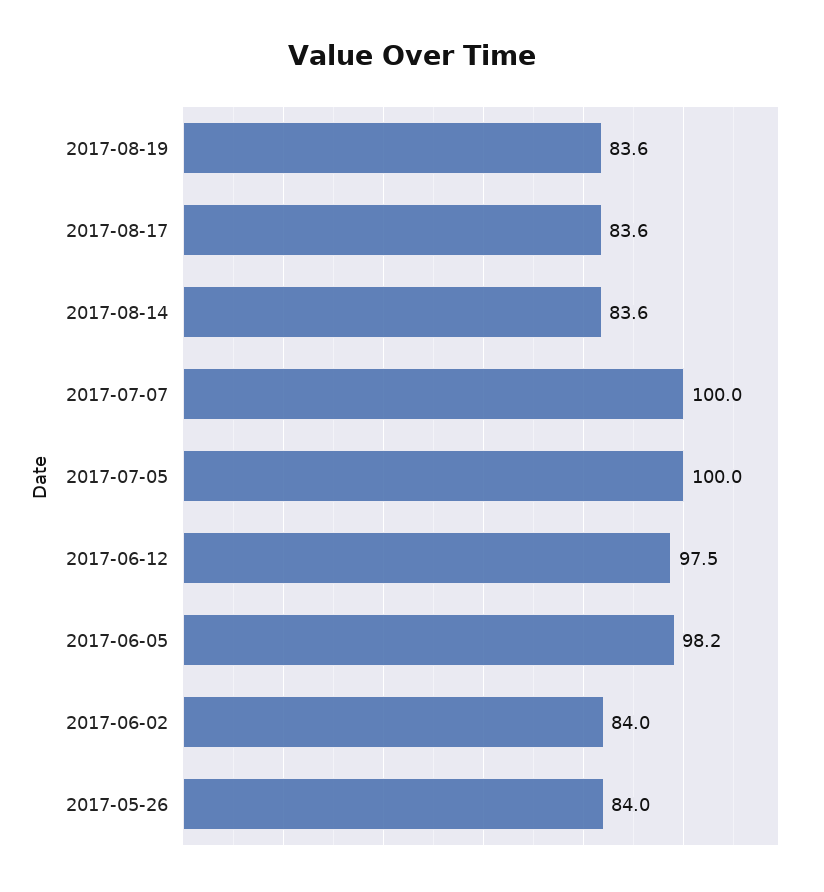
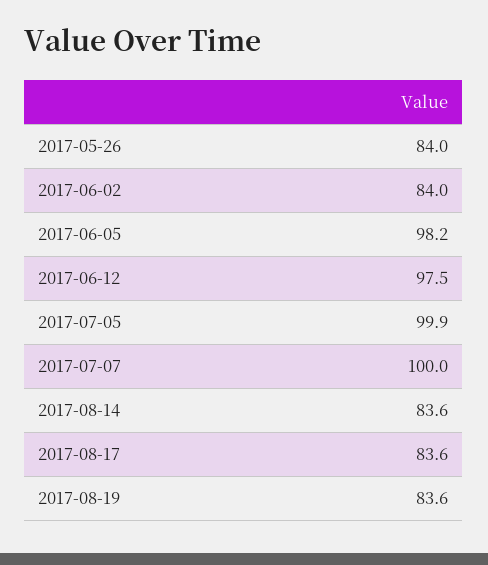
2017-07-05: 100 -> 99.9

